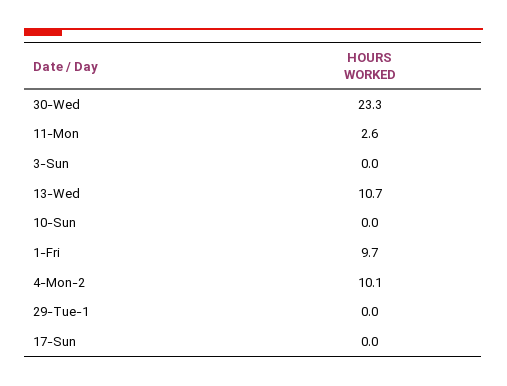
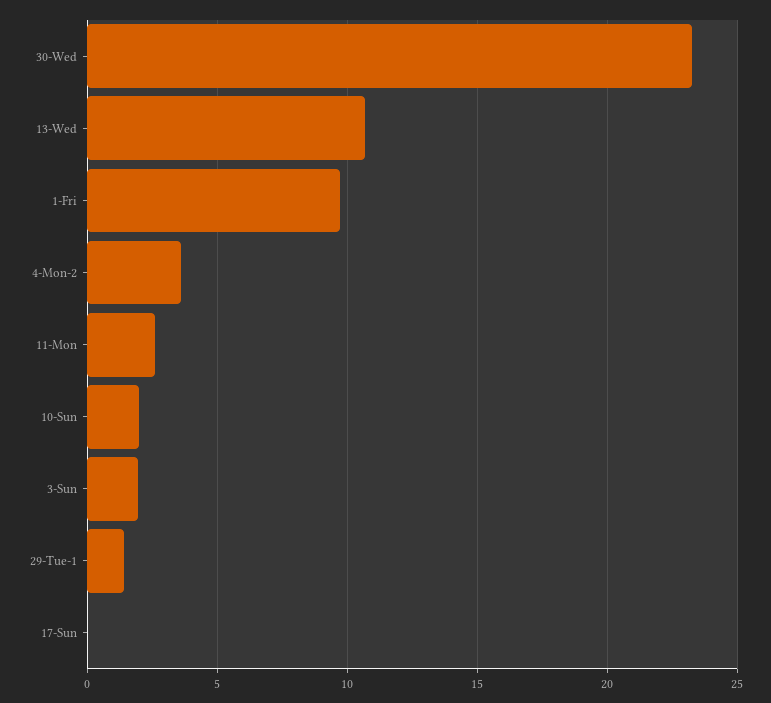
3-Sun: 0 -> 2
10-Sun: 0 -> 2
4-Mon-2: 10.1 -> 3.5
29-Tue-1: 0 -> 1.5

